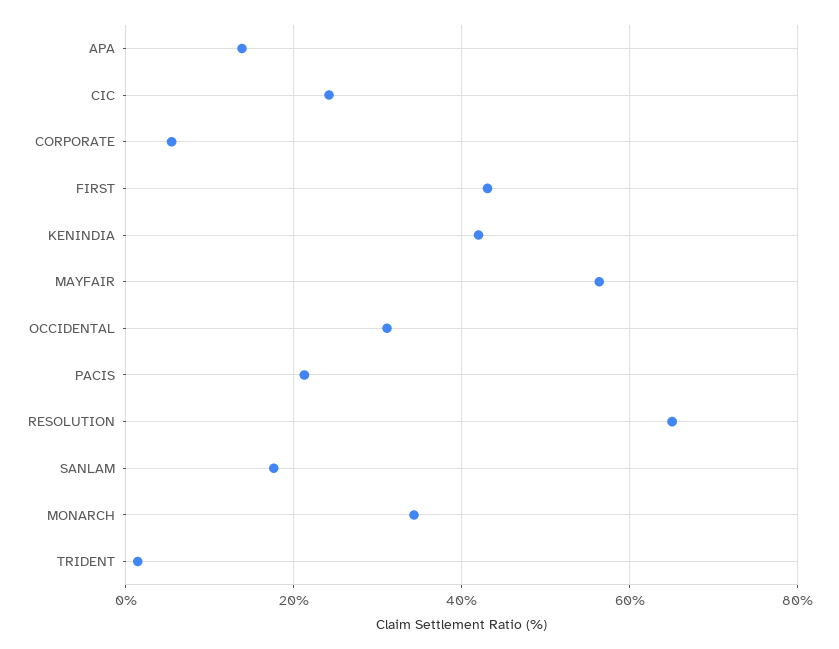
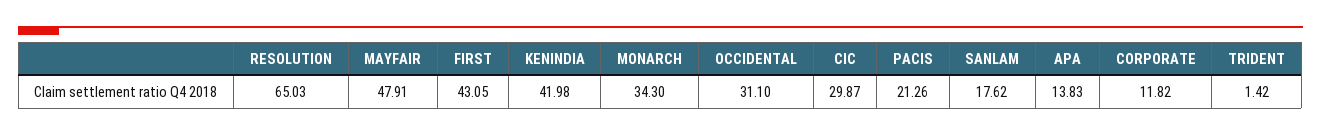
CIC: 24 -> 29.87
CORPORATE: 6 -> 11.82
MAYFAIR: 56 -> 47.91

